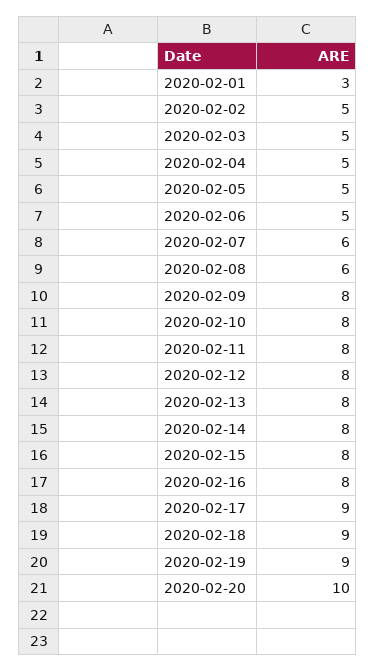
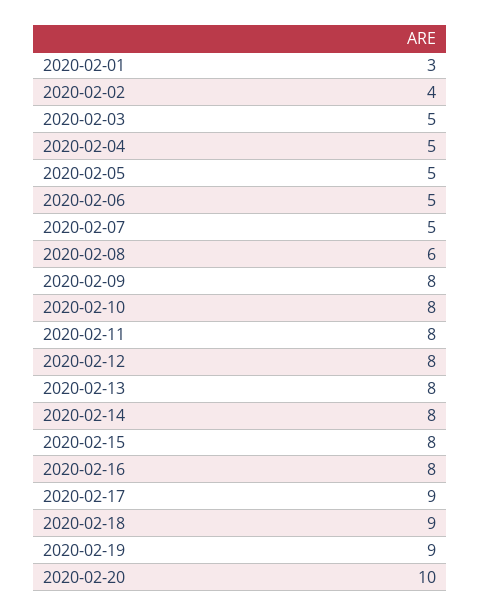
2020-02-02: 5 -> 4
2020-02-07: 6 -> 5

